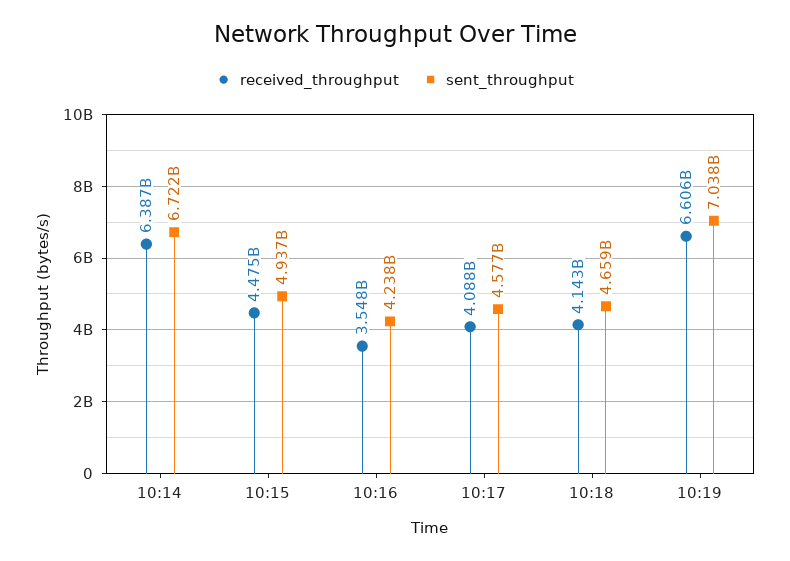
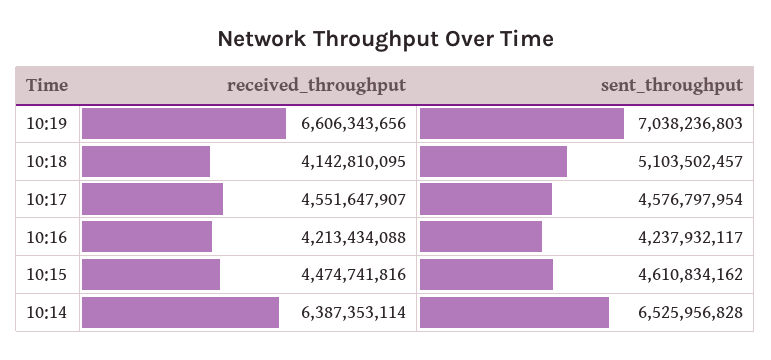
sent_throughput, 10:14: 6722000000 -> 6525956828
sent_throughput, 10:15: 4937000000 -> 4610834162
received_throughput, 10:16: 3548000000 -> 4213434088
received_throughput, 10:17: 4088000000 -> 4551647907
sent_throughput, 10:18: 4659000000 -> 5103502457

